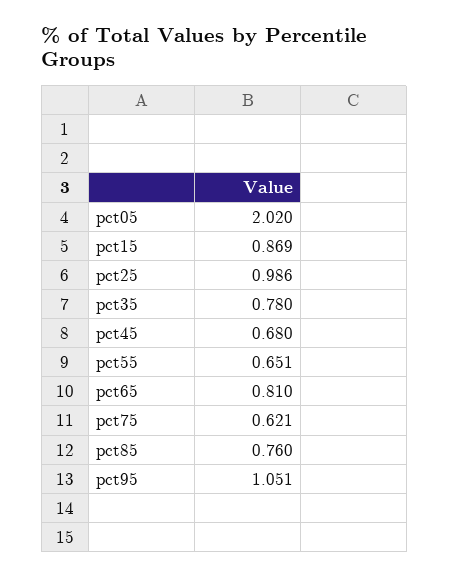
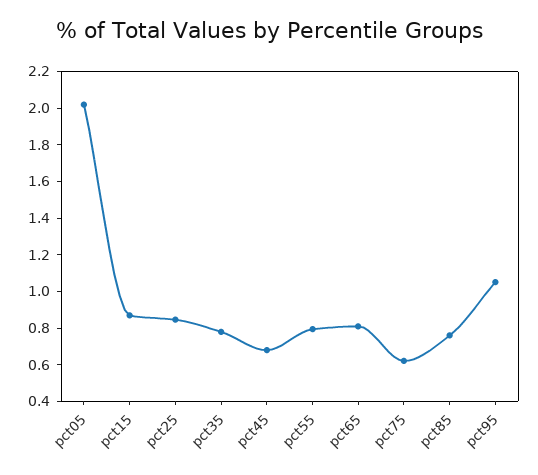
pct25: 0.986 -> 0.85
pct55: 0.651 -> 0.8

